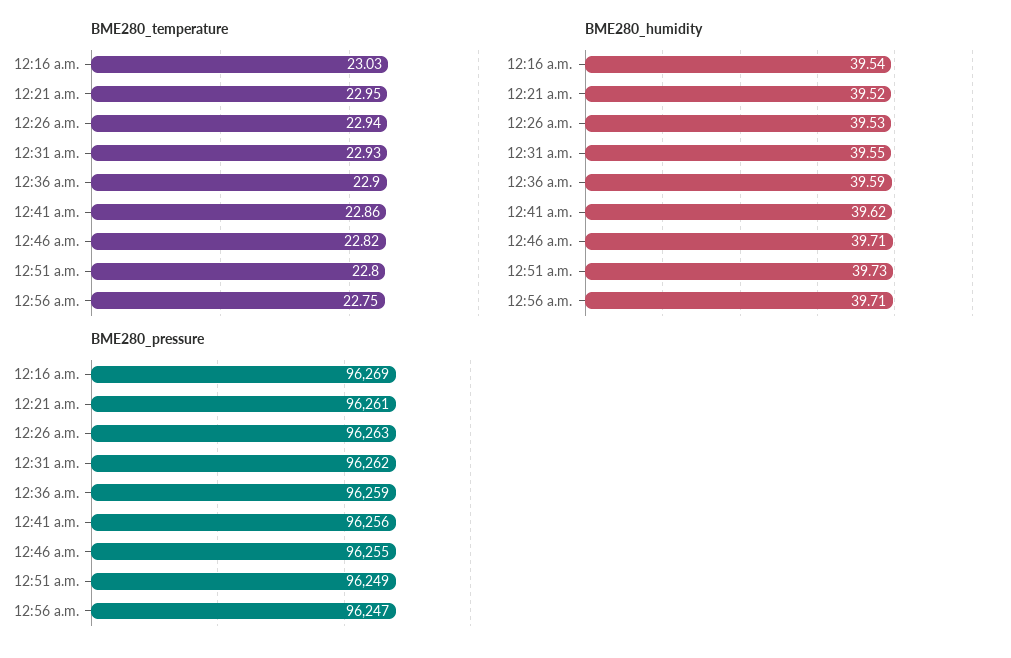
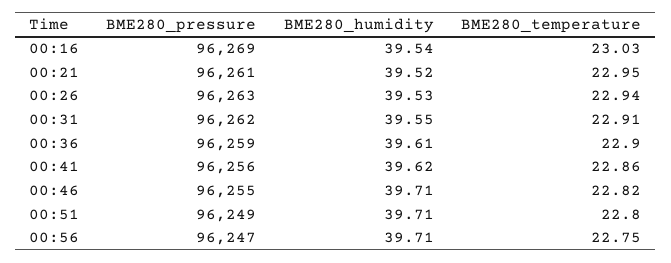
BME280_temperature, 12:31 a.m.: 22.93 -> 22.91
BME280_humidity, 12:36 a.m.: 39.59 -> 39.61
BME280_humidity, 12:51 a.m.: 39.73 -> 39.71

